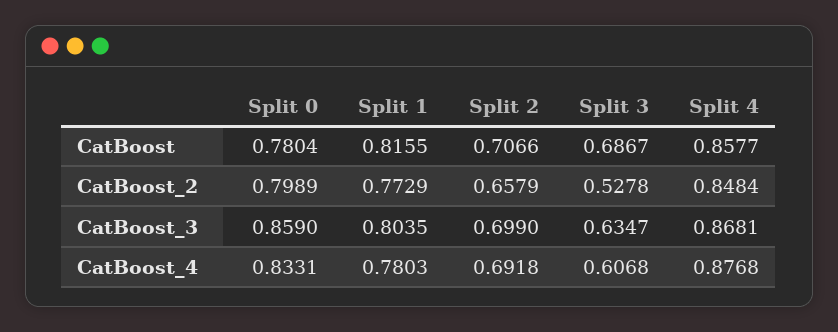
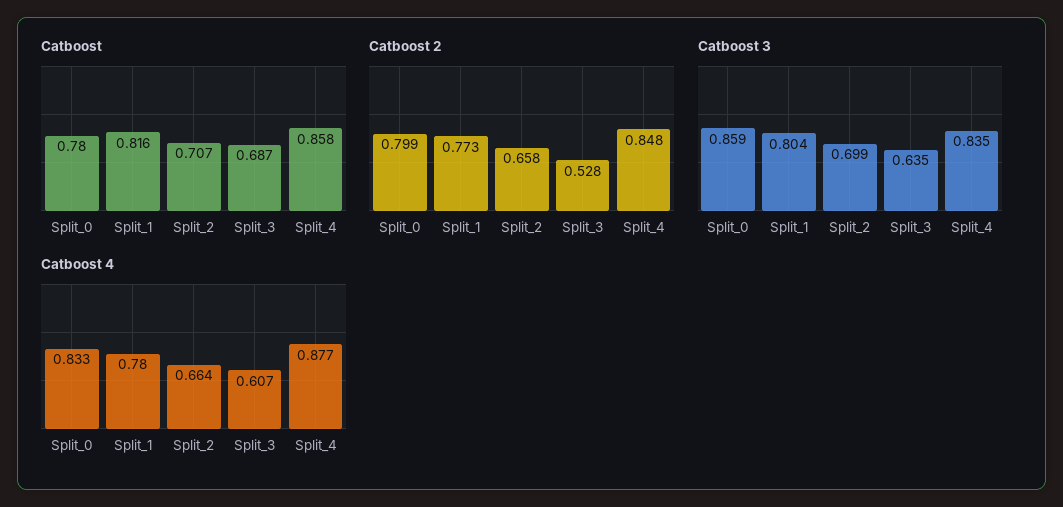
CatBoost_3, Split 4: 0.8681 -> 0.835
CatBoost_4, Split 2: 0.6918 -> 0.664

